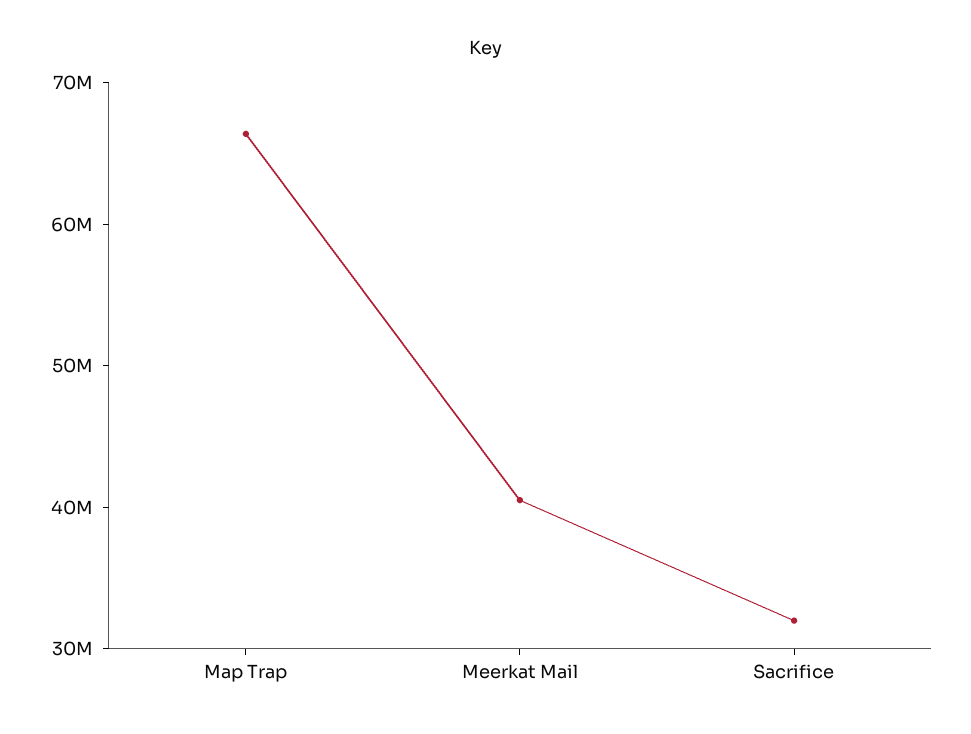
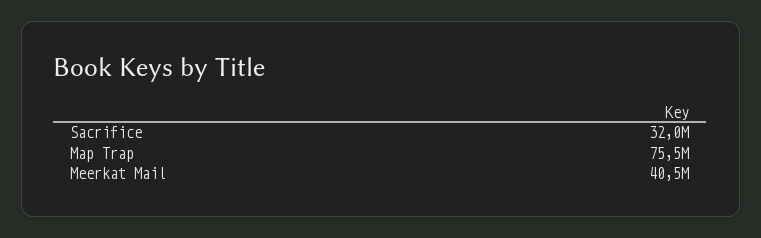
Map Trap: 66000000 -> 75500000

